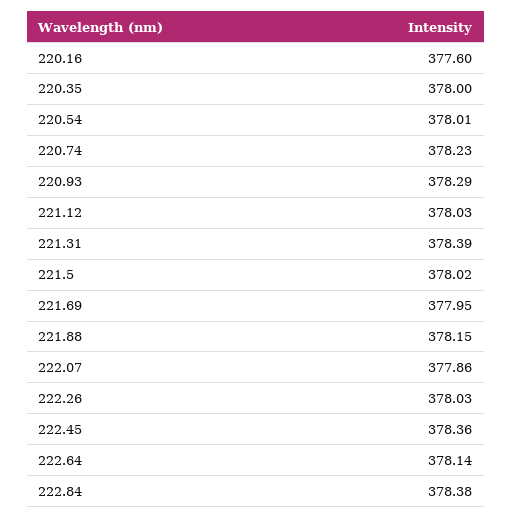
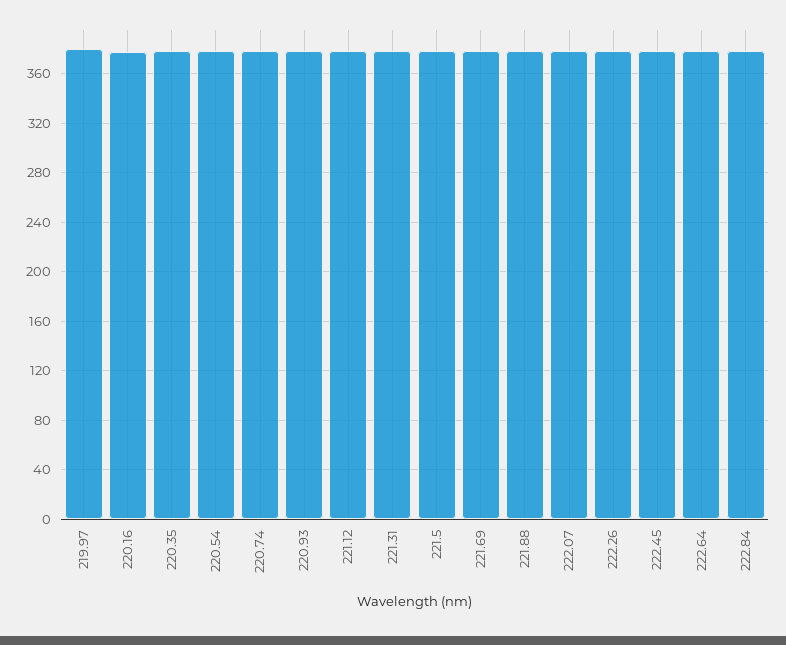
219.97: none -> 380

